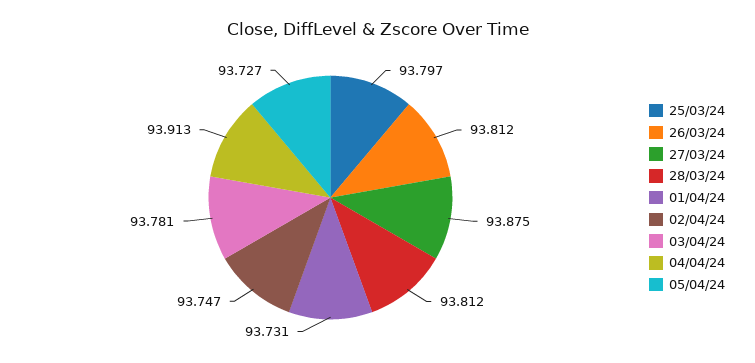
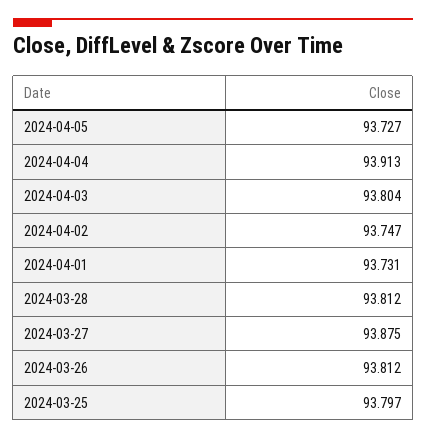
03/04/24: 93.781 -> 93.804

